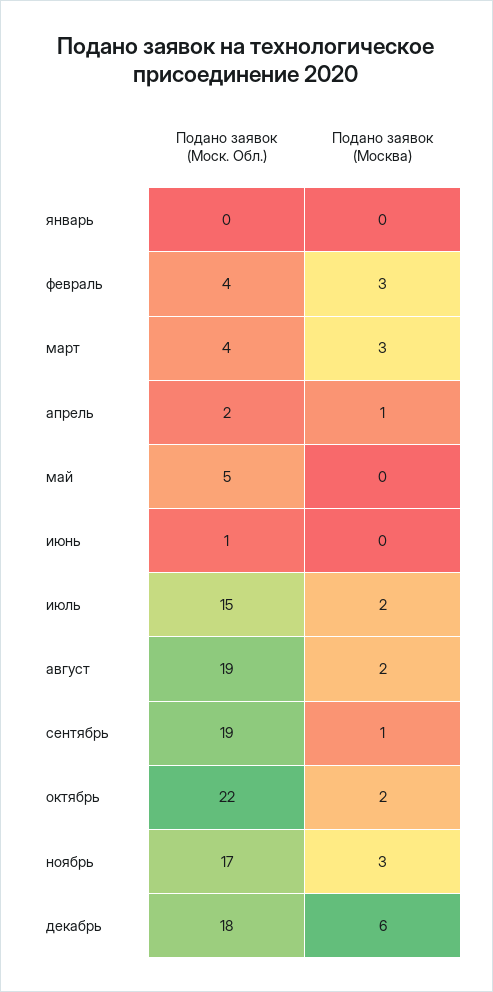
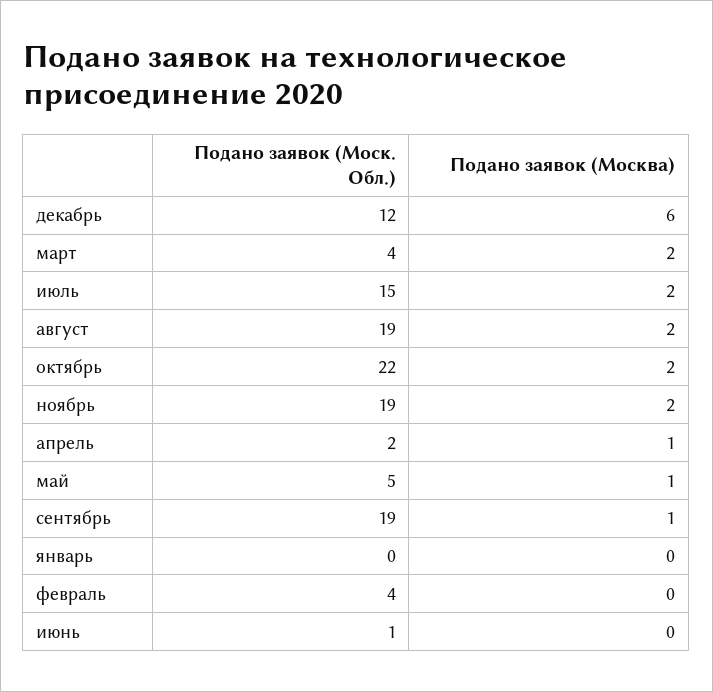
Подано заявок (Москва), февраль: 3 -> 0
Подано заявок (Москва), март: 3 -> 2
Подано заявок (Москва), май: 0 -> 1
Подано заявок (Моск. Обл.), ноябрь: 17 -> 19
Подано заявок (Москва), ноябрь: 3 -> 2
Подано заявок (Моск. Обл.), декабрь: 18 -> 12

